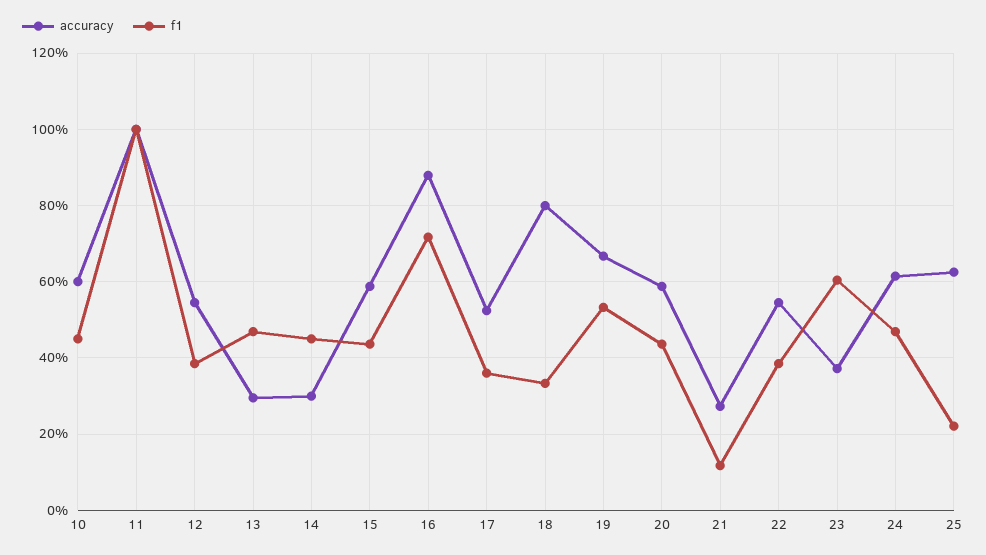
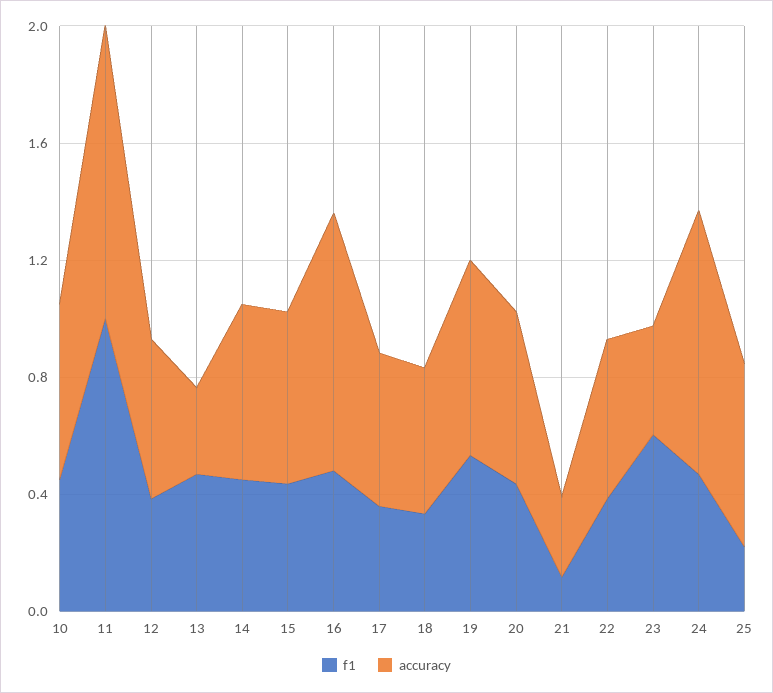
accuracy, 14: 0.3 -> 0.6
f1, 16: 0.72 -> 0.5
accuracy, 18: 0.8 -> 0.5
accuracy, 24: 0.62 -> 0.9

